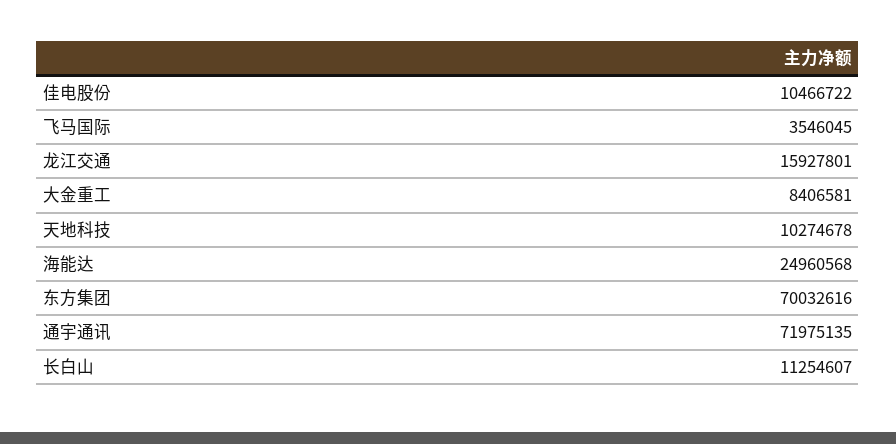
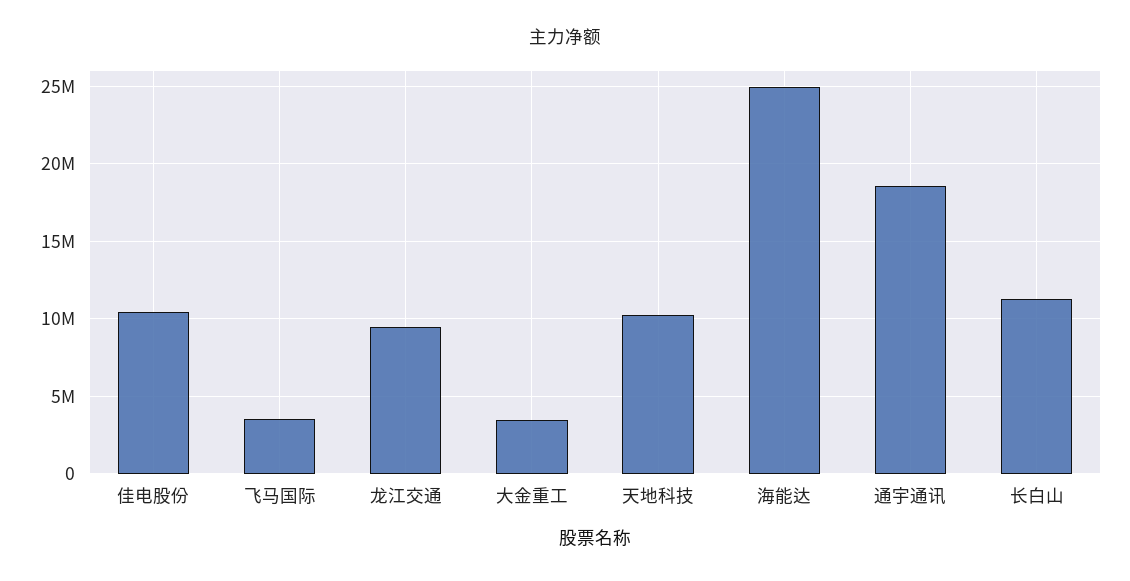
龙江交通: 15927801 -> 9500000
大金重工: 8406581 -> 3500000
东方集团: 70032616 -> none
通宇通讯: 71975135 -> 18500000

